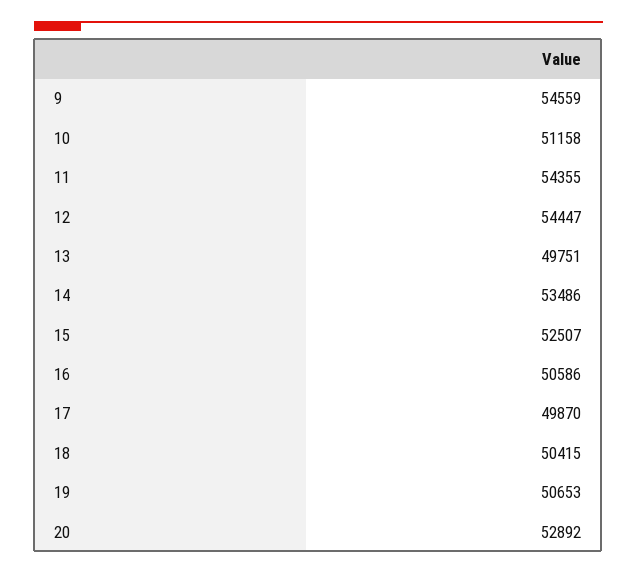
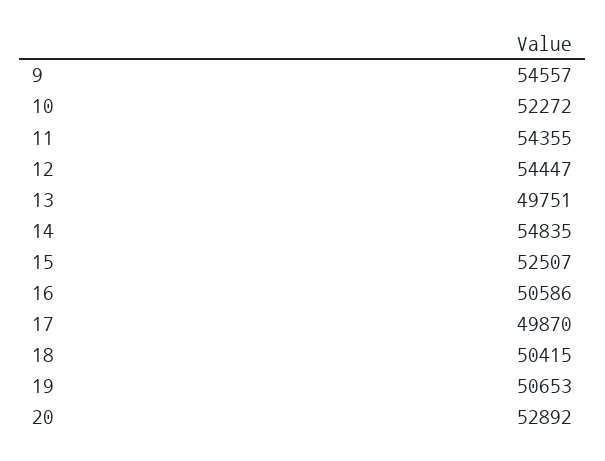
9: 54559 -> 54557
10: 51158 -> 52272
14: 53486 -> 54835

